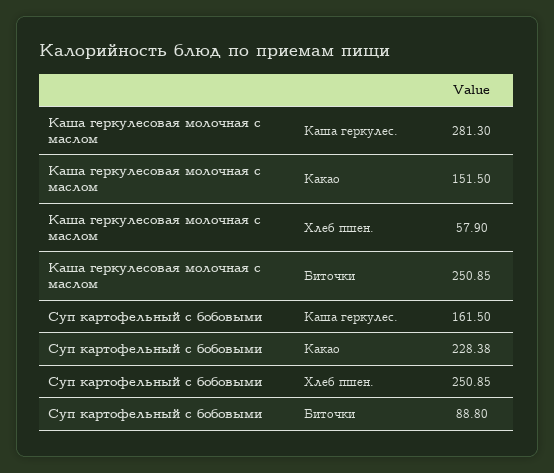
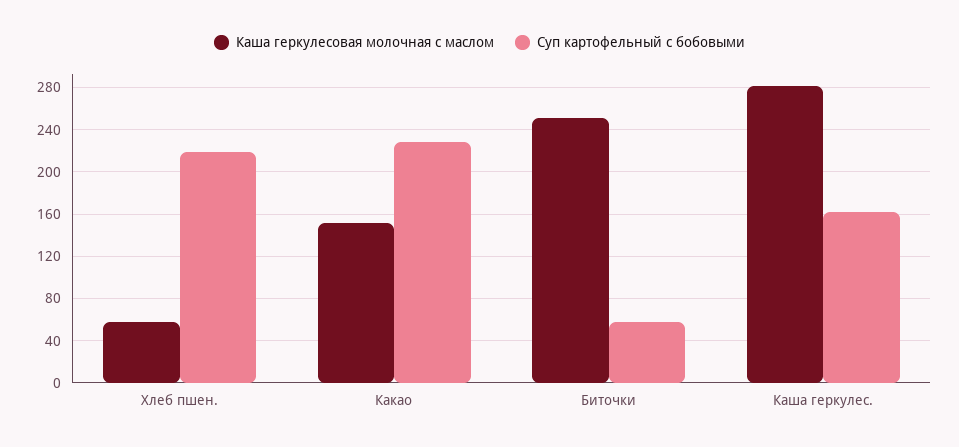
Суп картофельный с бобовыми, Хлеб пшен.: 250.85 -> 220
Суп картофельный с бобовыми, Биточки: 88.8 -> 60

